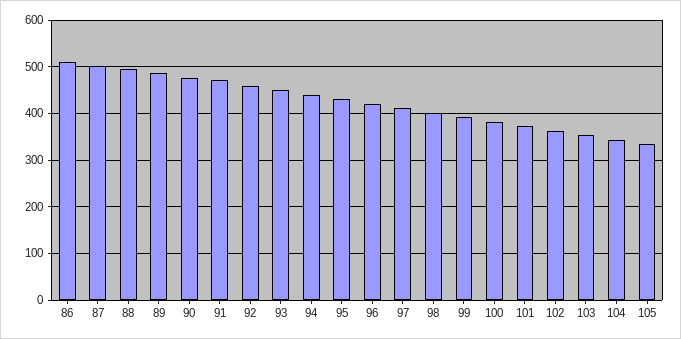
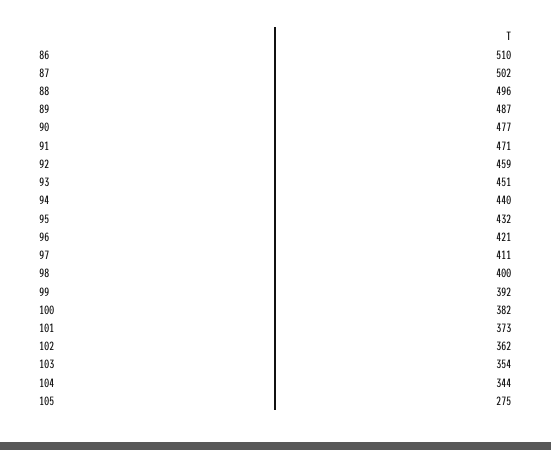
105: 340 -> 275

